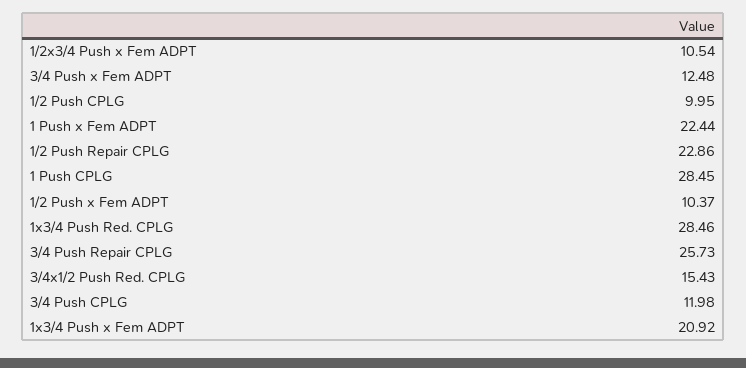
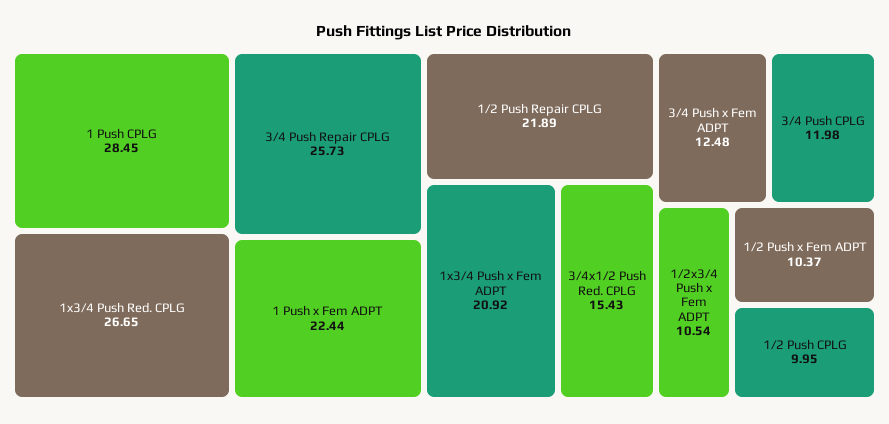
1/2 Push Repair CPLG: 22.86 -> 21.89
1x3/4 Push Red. CPLG: 28.46 -> 26.65

